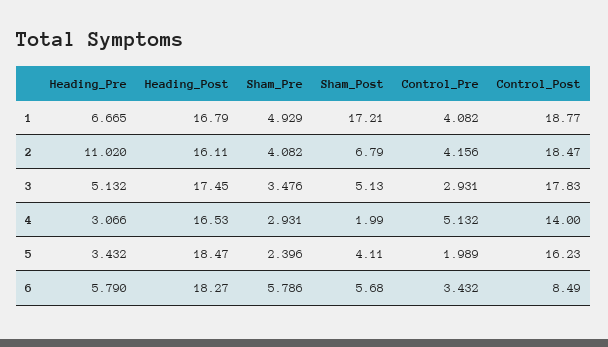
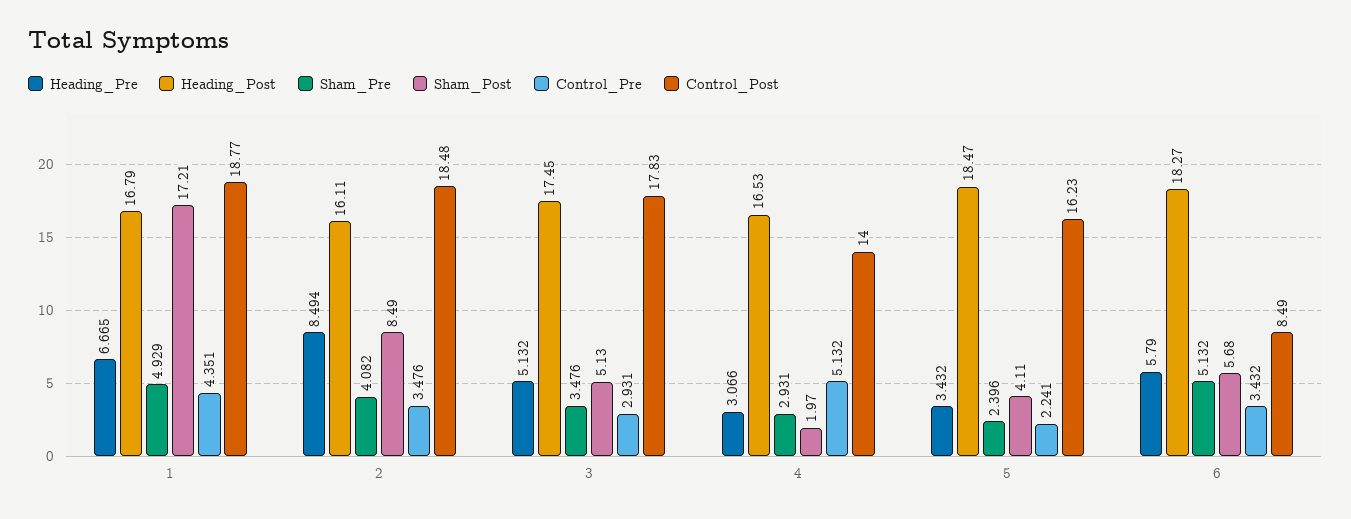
Control_Pre, 1: 4.082 -> 4.351
Heading_Pre, 2: 11.02 -> 8.494
Sham_Post, 2: 6.79 -> 8.49
Control_Pre, 2: 4.156 -> 3.476
Control_Post, 2: 18.47 -> 18.48
Sham_Post, 4: 1.99 -> 1.97
Control_Pre, 5: 1.989 -> 2.241
Sham_Pre, 6: 5.786 -> 5.132

